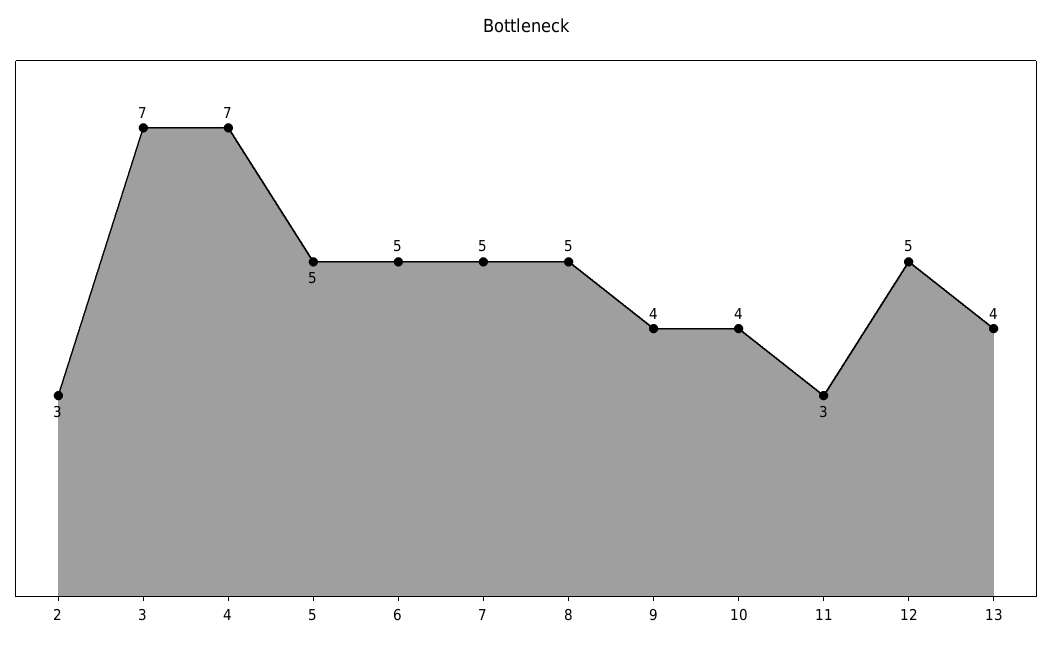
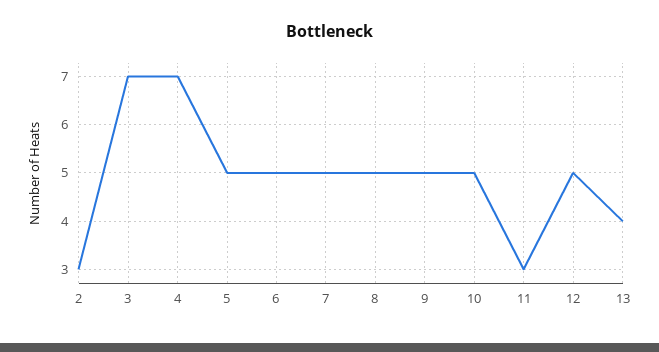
9: 4 -> 5
10: 4 -> 5

